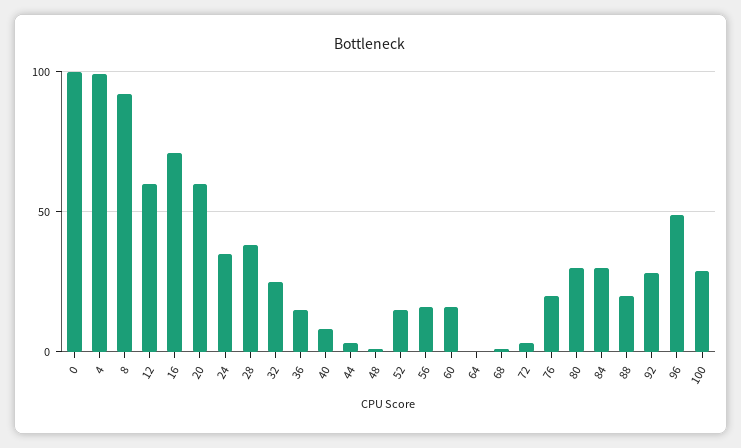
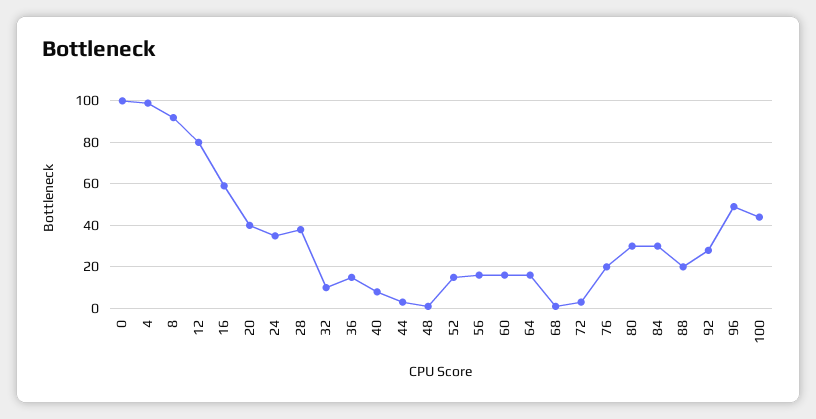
12: 60 -> 80
16: 70 -> 60
20: 60 -> 40
32: 25 -> 10
64: 0 -> 15
100: 30 -> 45

